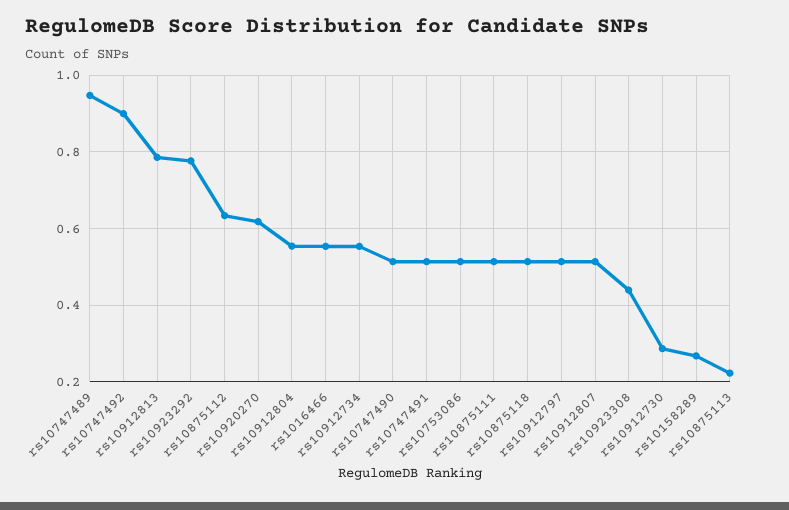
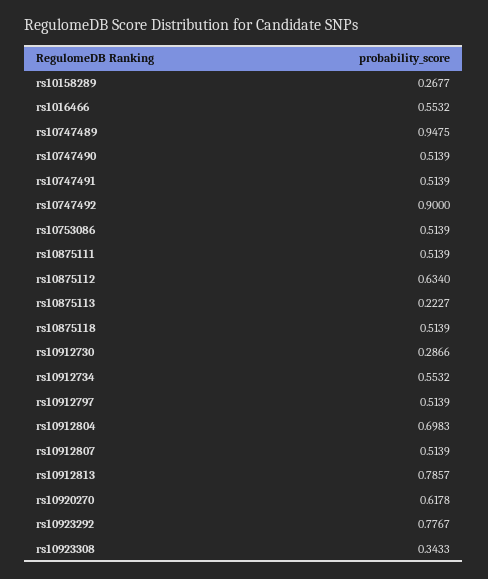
rs10912804: 0.56 -> 0.6983
rs10923308: 0.44 -> 0.3433

